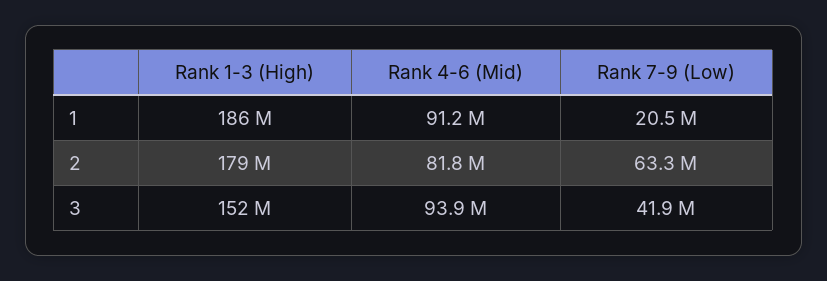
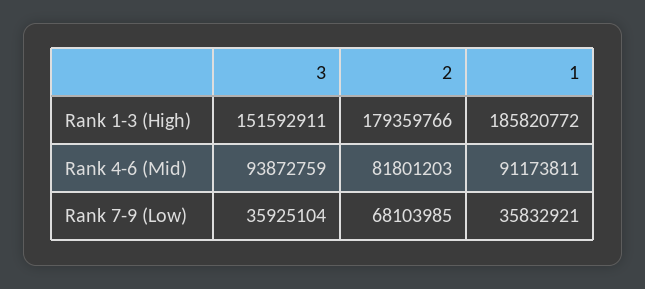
Rank 7-9 (Low), 1: 20500000 -> 35832921
Rank 7-9 (Low), 2: 63300000 -> 68103985
Rank 7-9 (Low), 3: 41900000 -> 35925104

